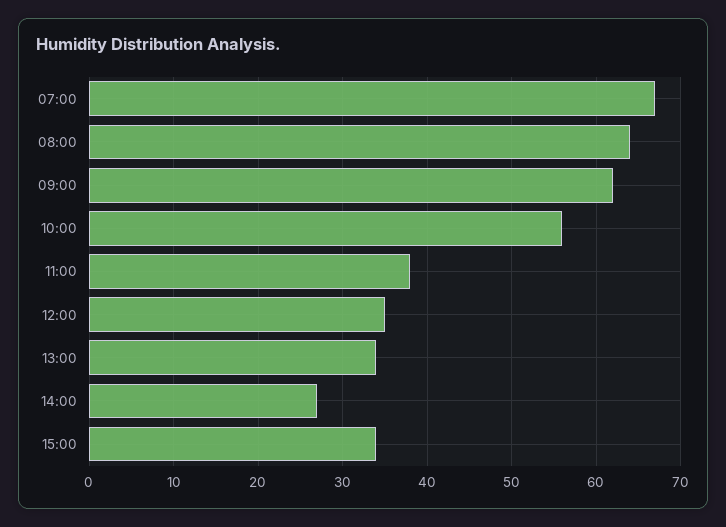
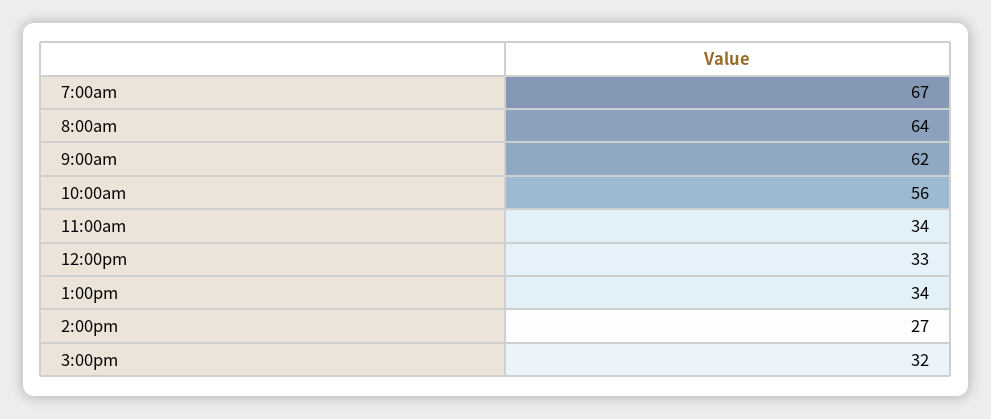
11:00: 38 -> 34
12:00: 35 -> 33
15:00: 34 -> 32

